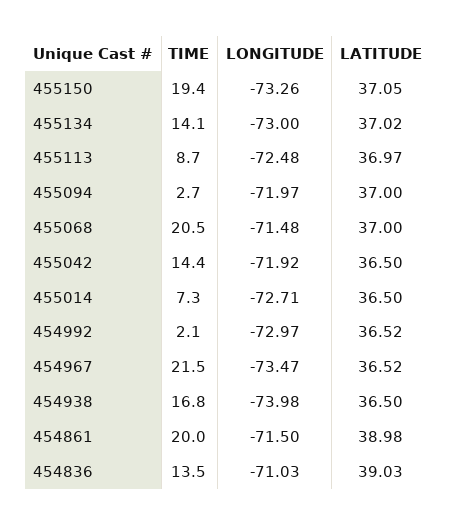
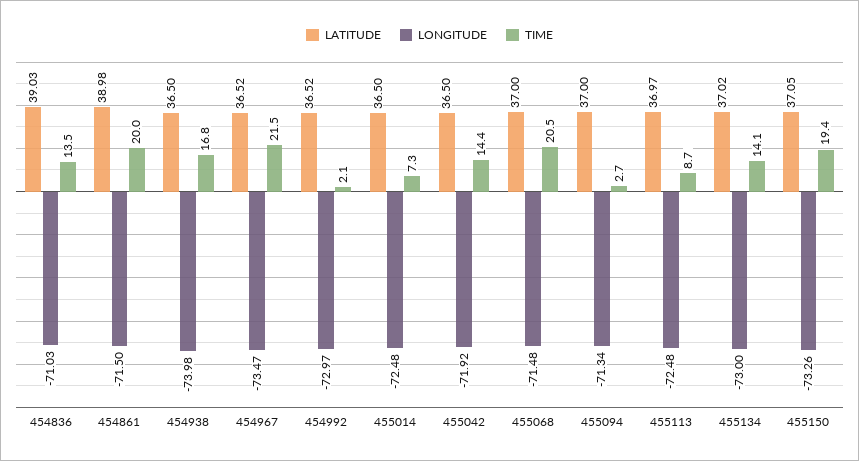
LONGITUDE, 455094: -71.97 -> -71.34
LONGITUDE, 455014: -72.71 -> -72.48

